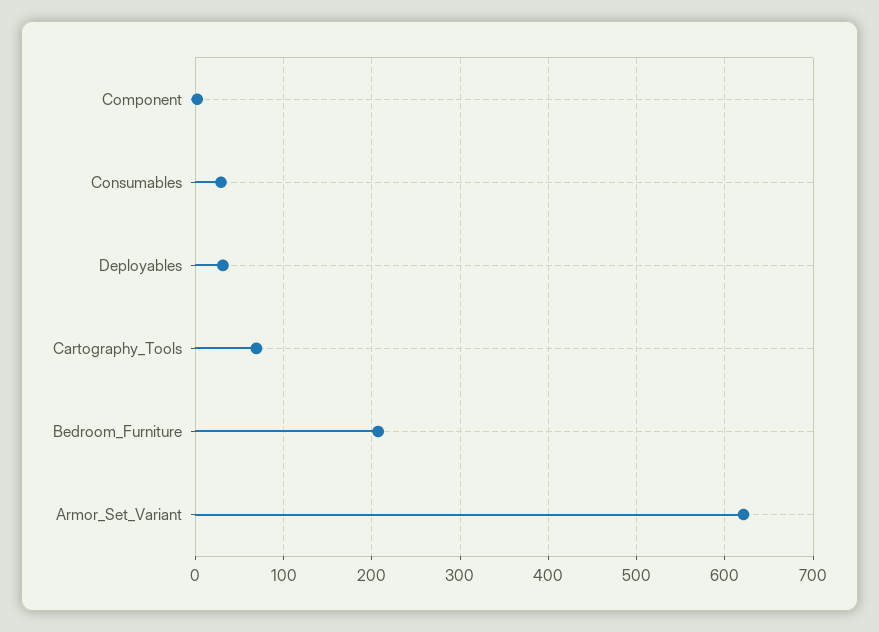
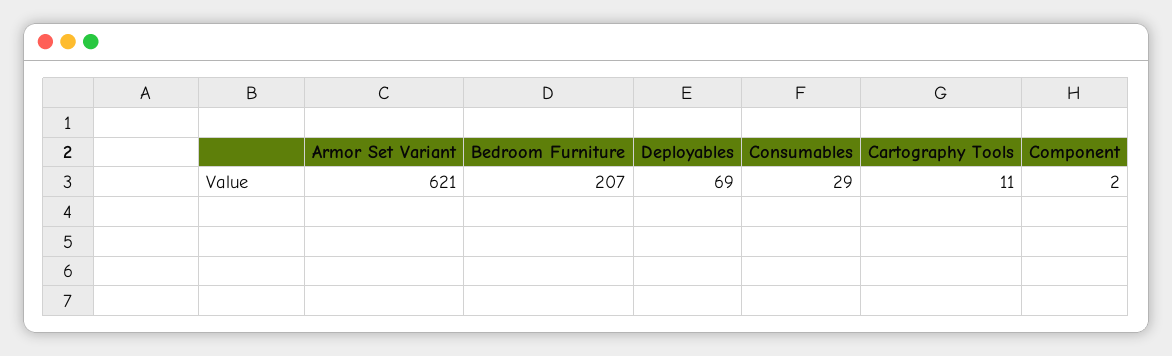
Deployables: 30 -> 69
Cartography_Tools: 70 -> 11

